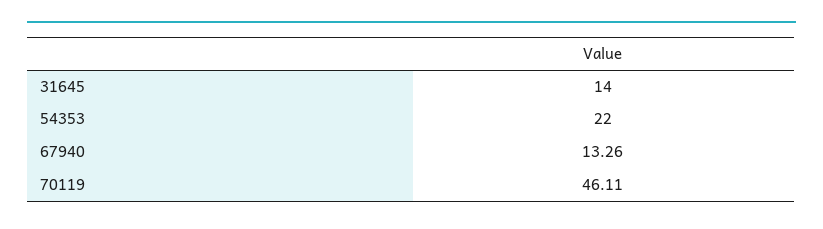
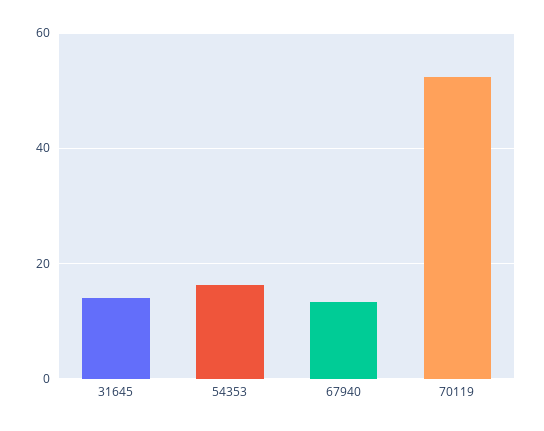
54353: 22 -> 16
70119: 46.11 -> 52

